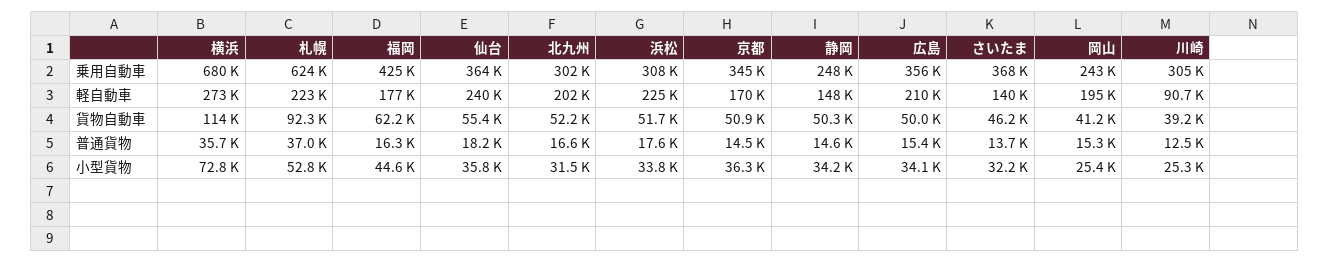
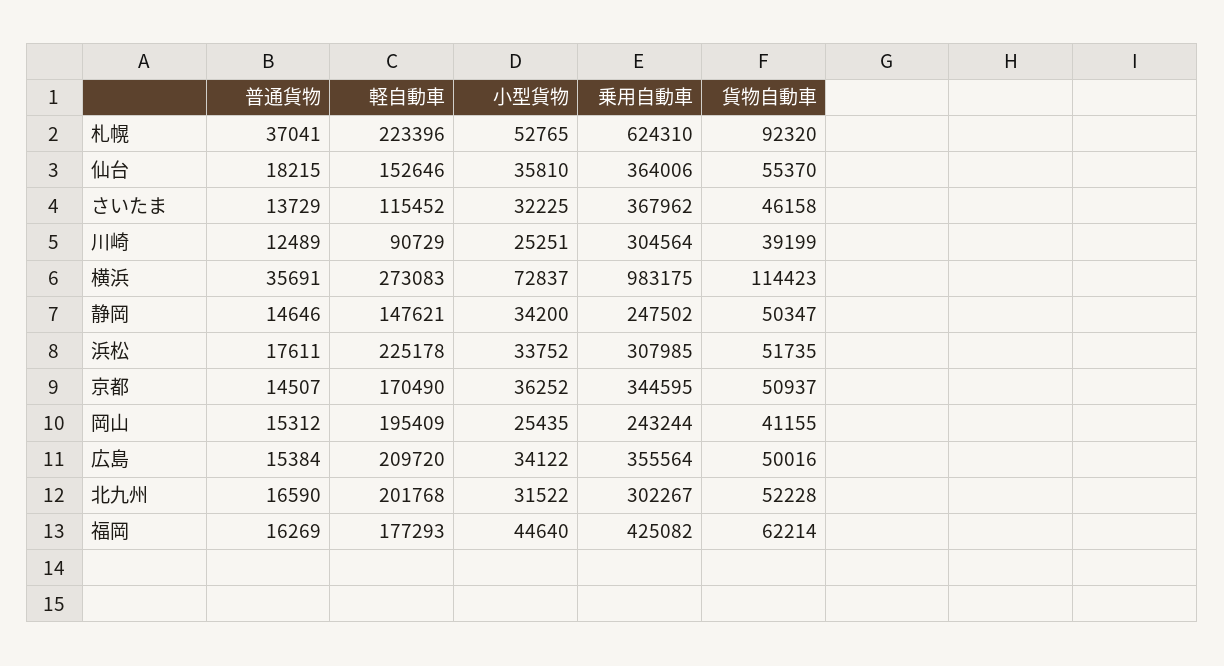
横浜, 乗用自動車: 680000 -> 983175
仙台, 軽自動車: 240000 -> 152646
さいたま, 軽自動車: 140000 -> 115452

